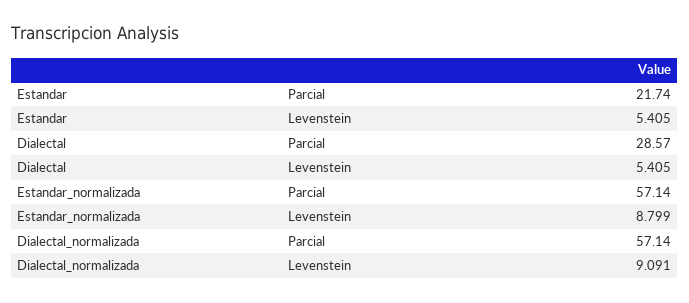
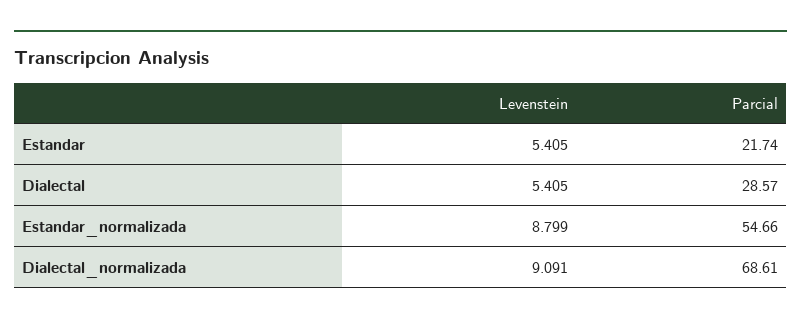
Estandar_normalizada, Parcial: 57.14 -> 54.66
Dialectal_normalizada, Parcial: 57.14 -> 68.61

